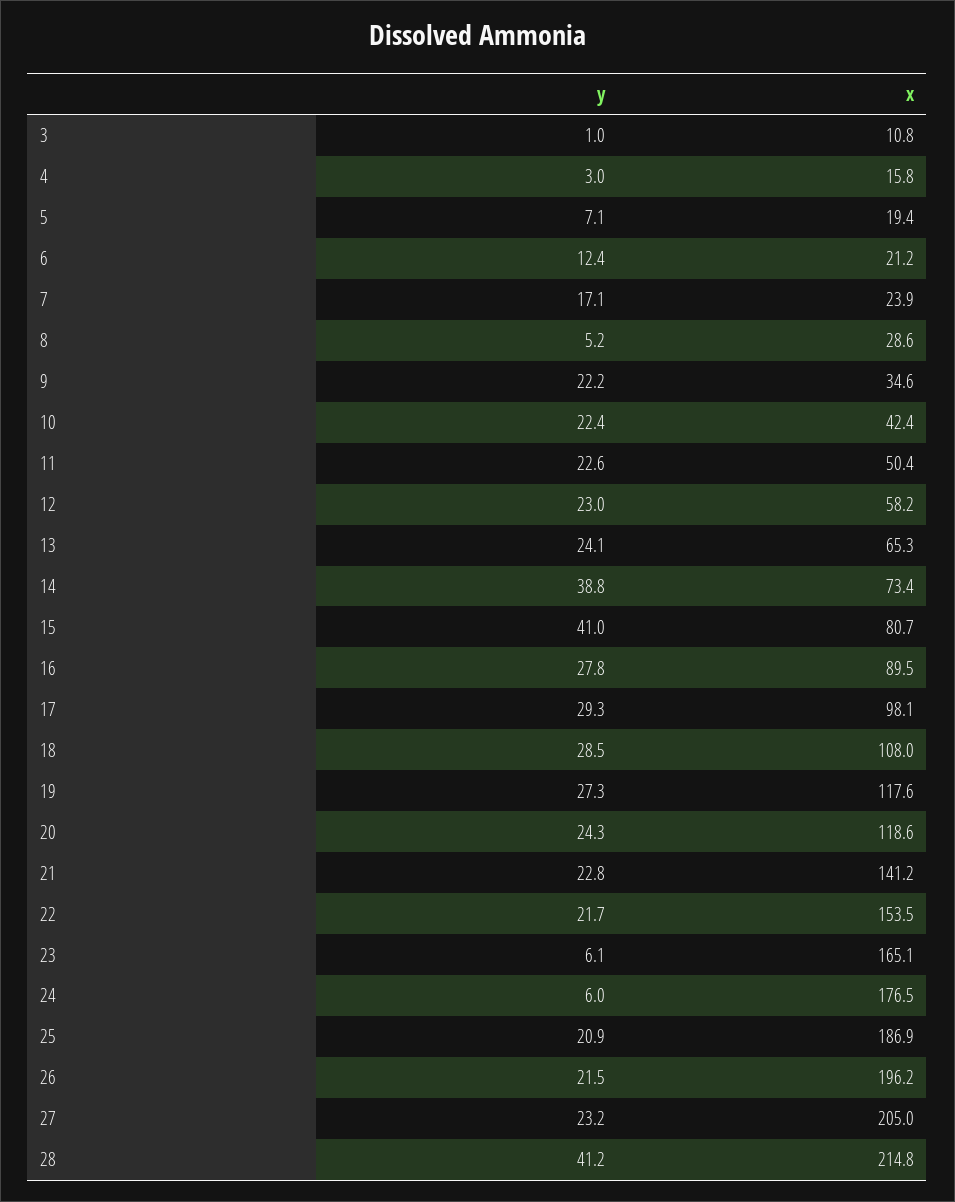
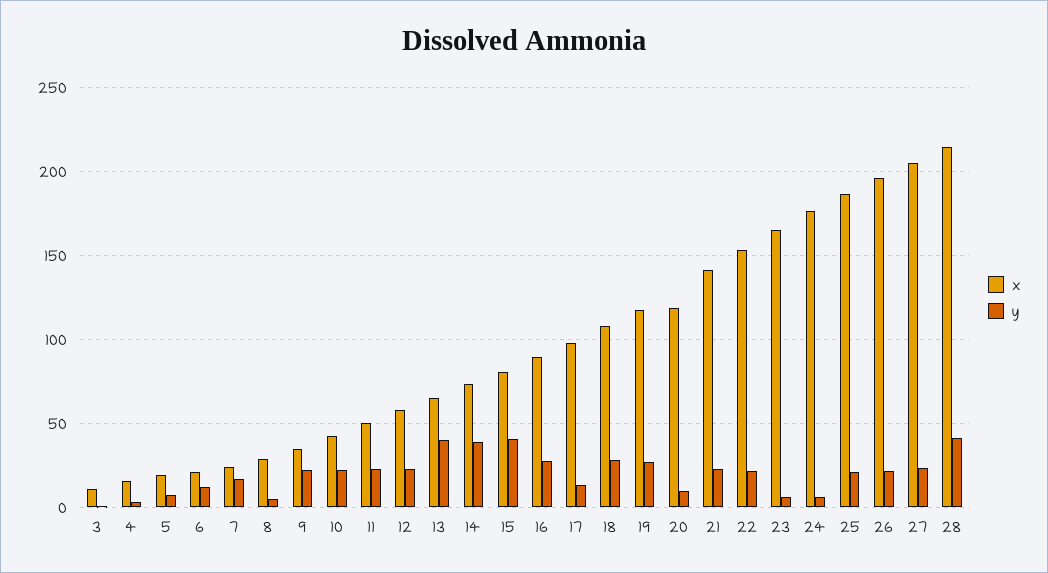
y, 13: 24.1 -> 40
y, 17: 29.3 -> 15
y, 20: 24.3 -> 10

